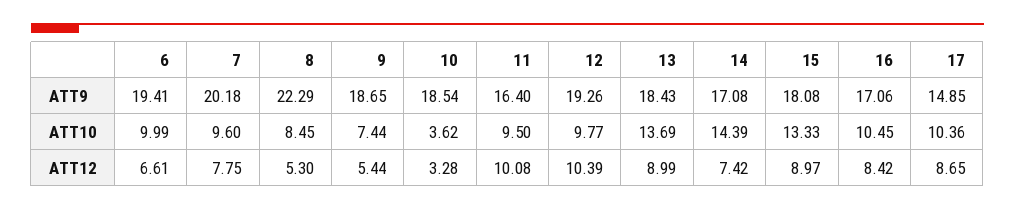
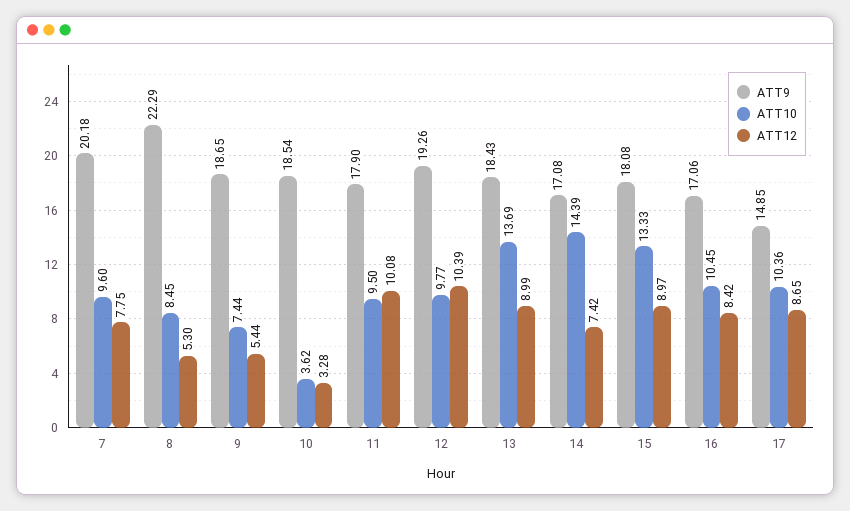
ATT9, 6: 19.41 -> none
ATT9, 11: 16.4 -> 17.9
ATT10, 6: 9.99 -> none
ATT12, 6: 6.61 -> none

